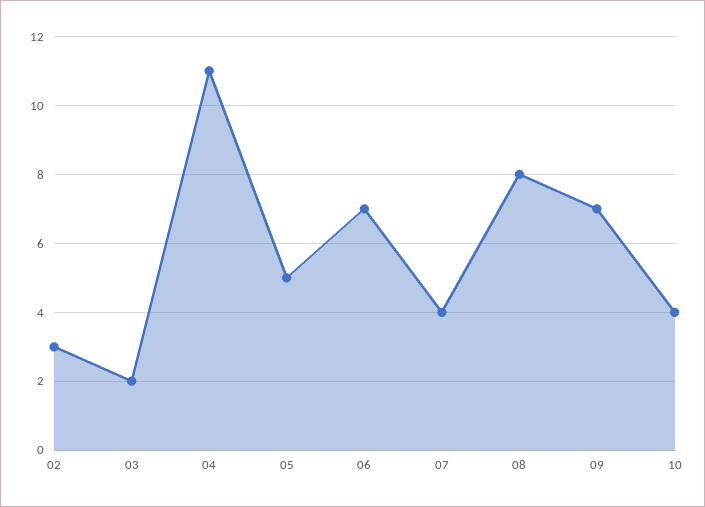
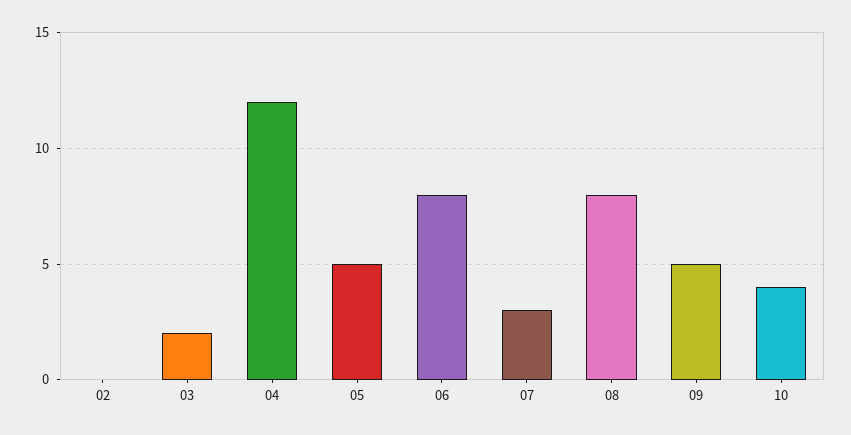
02: 3 -> 0
04: 11 -> 12
06: 7 -> 8
07: 4 -> 3
09: 7 -> 5

